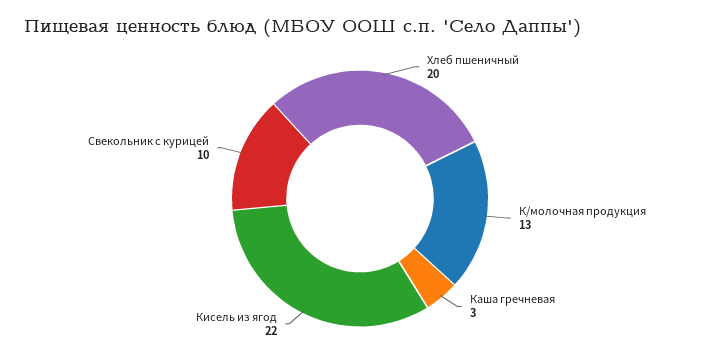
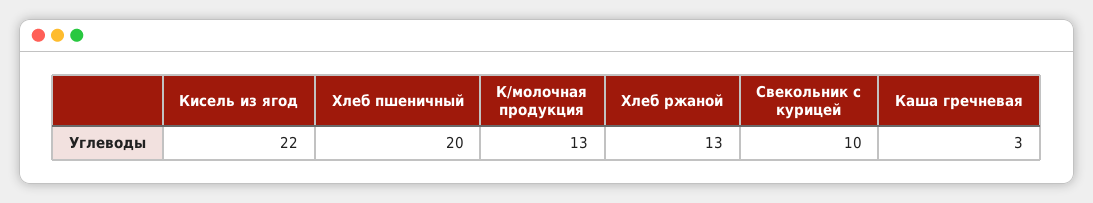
Хлеб ржаной: none -> 13

